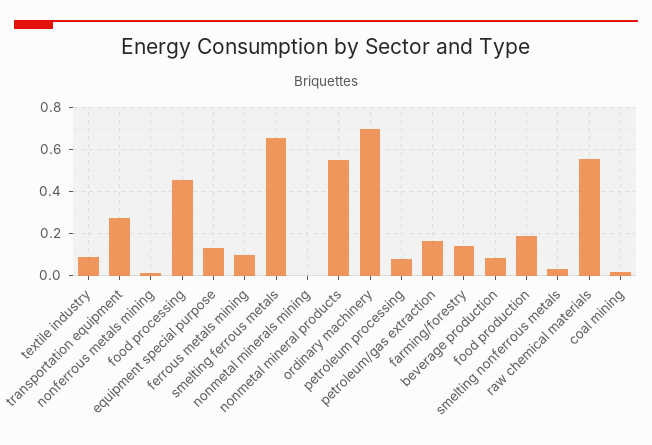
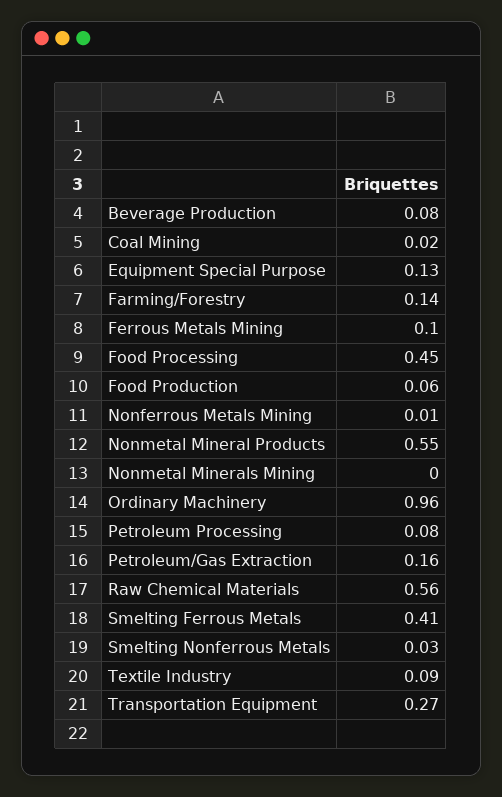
smelting ferrous metals: 0.65 -> 0.41
ordinary machinery: 0.7 -> 0.96
food production: 0.2 -> 0.06

